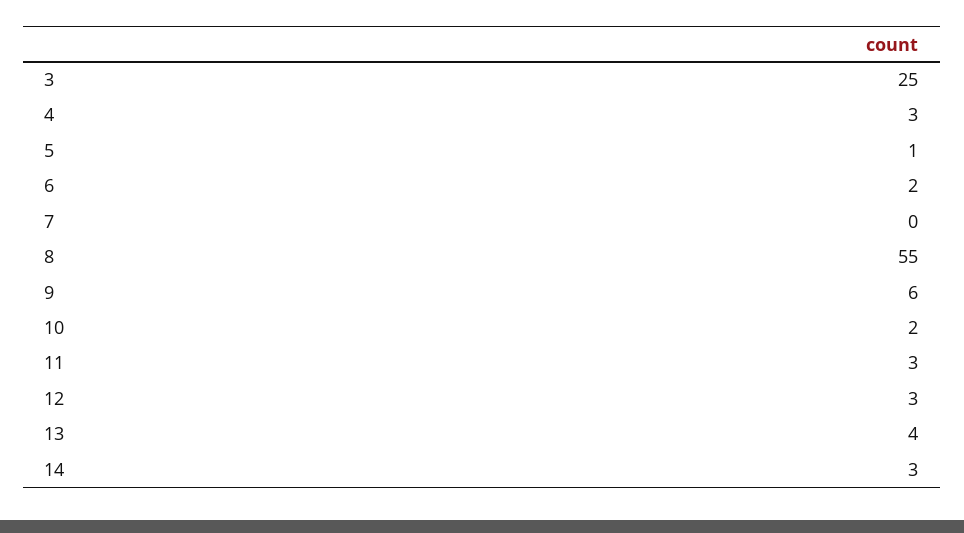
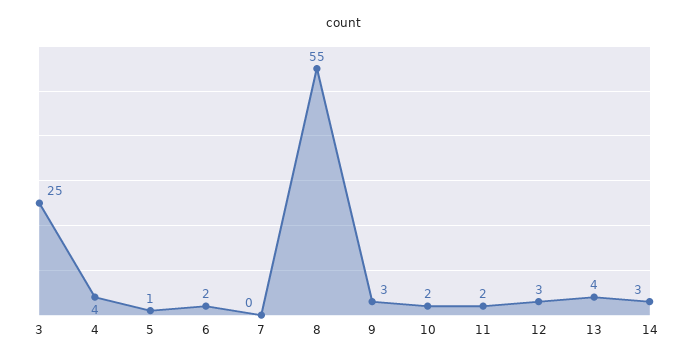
4: 3 -> 4
9: 6 -> 3
11: 3 -> 2

